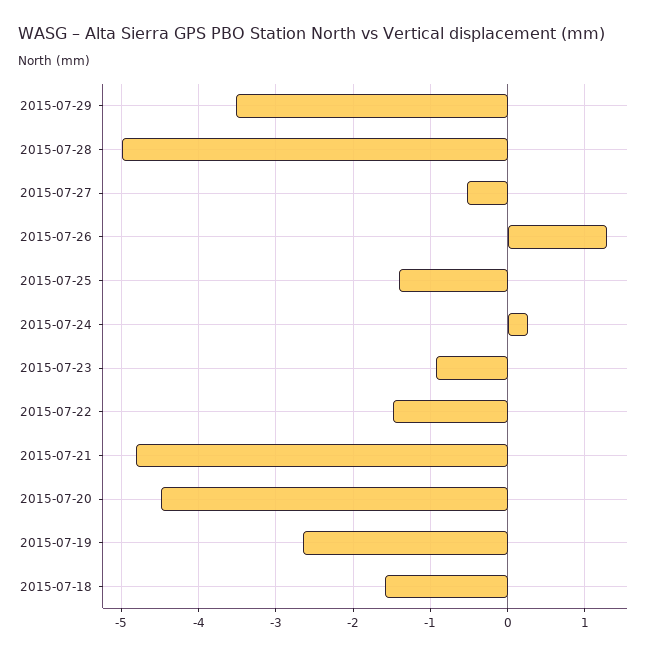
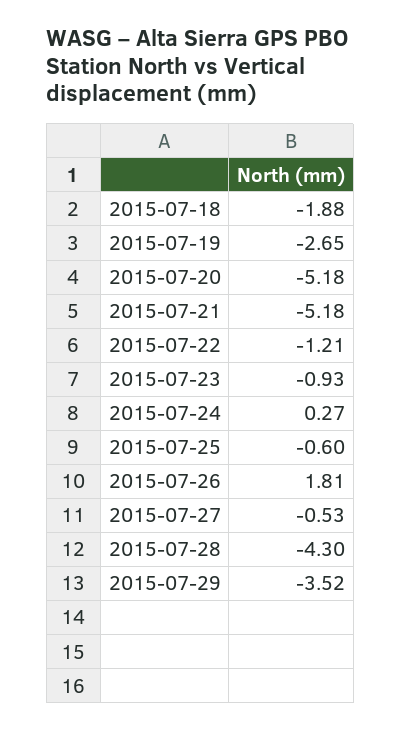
2015-07-28: -5 -> -4.3
2015-07-26: 1.3 -> 1.81
2015-07-25: -1.4 -> -0.6
2015-07-22: -1.5 -> -1.21
2015-07-21: -4.8 -> -5.18
2015-07-20: -4.5 -> -5.18
2015-07-18: -1.6 -> -1.88

